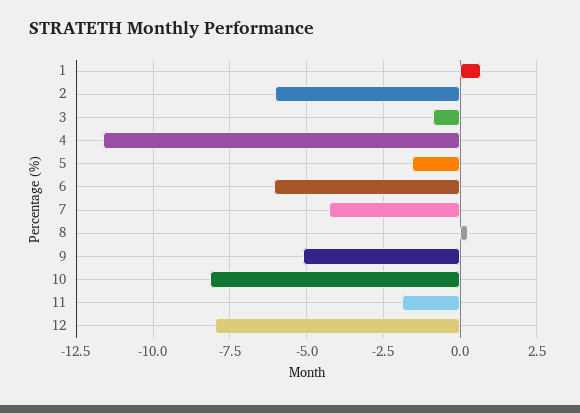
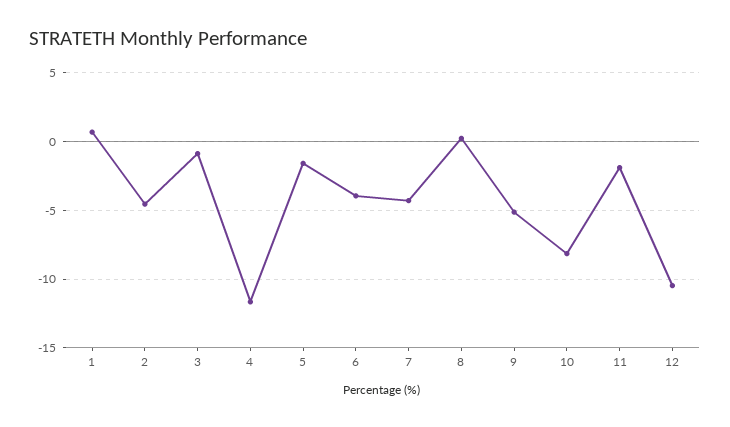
2: -6 -> -4.5
6: -6 -> -4
12: -8 -> -10.5

